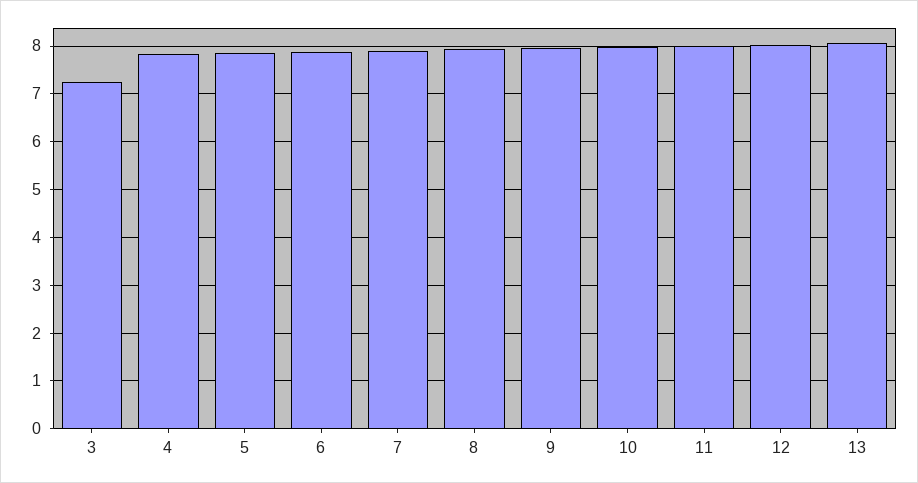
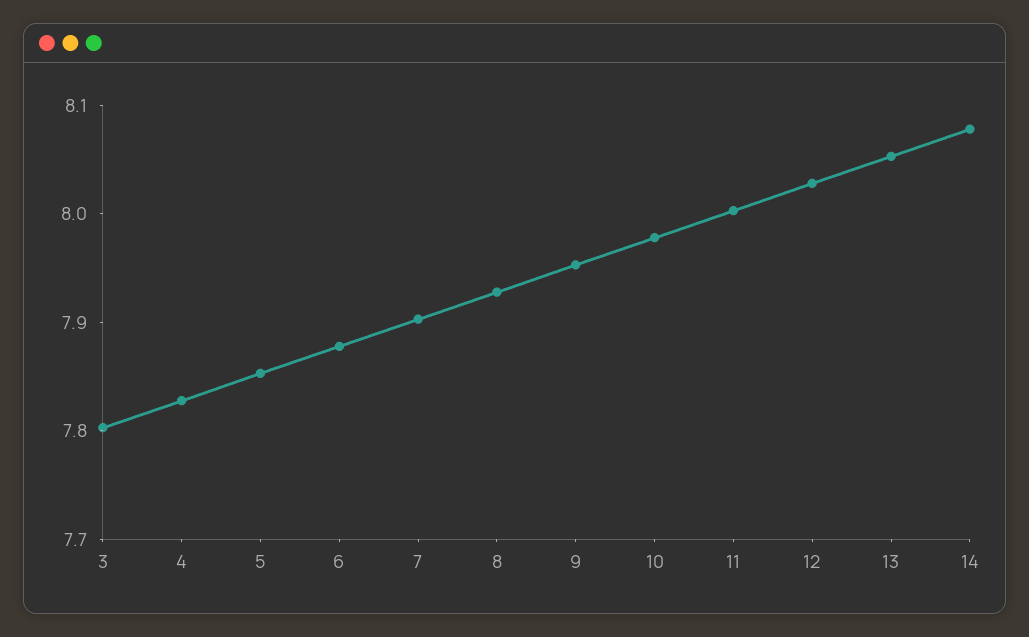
3: 7.2 -> 7.8
14: none -> 8.08

